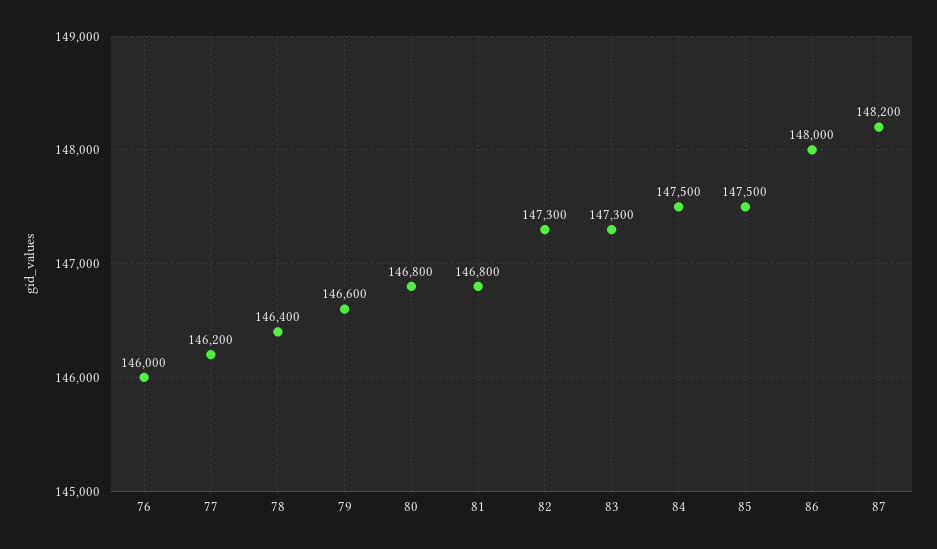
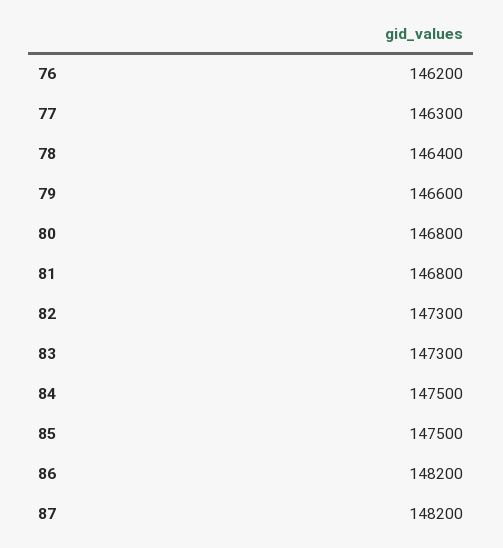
76: 146000 -> 146200
77: 146200 -> 146300
86: 148000 -> 148200

